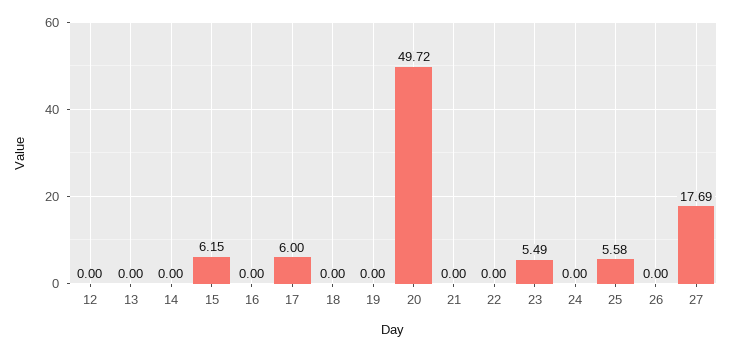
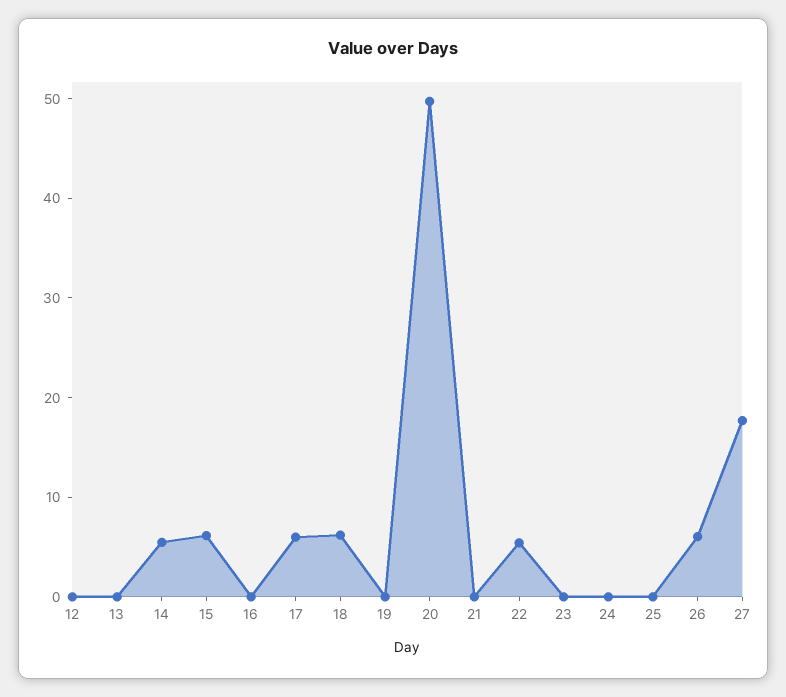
14: 0 -> 6
18: 0 -> 6
22: 0 -> 6
23: 5.49 -> 0
25: 5.58 -> 0
26: 0 -> 6

